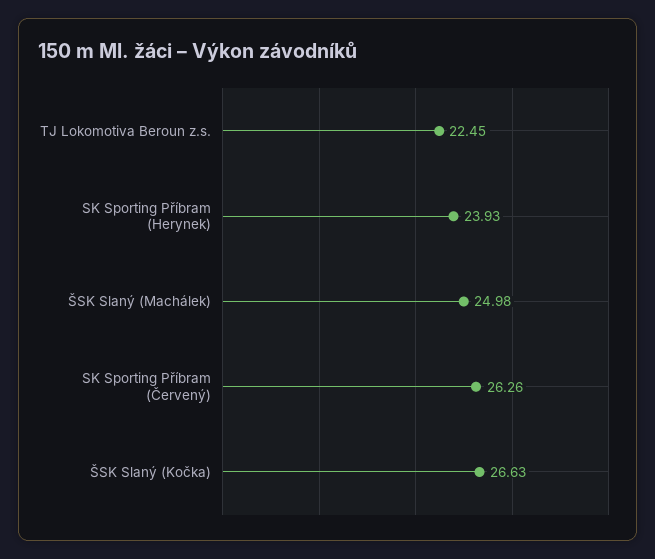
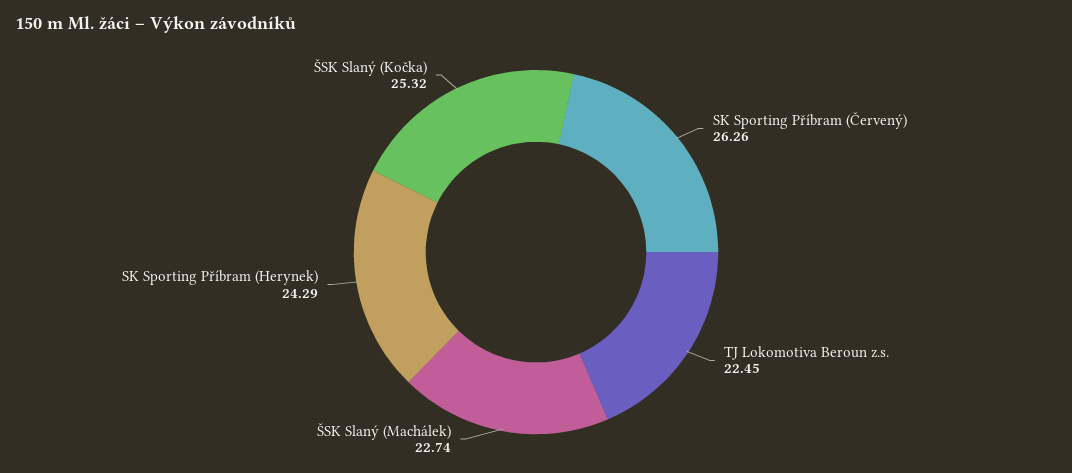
SK Sporting Příbram (Herynek): 23.93 -> 24.29
ŠSK Slaný (Machálek): 24.98 -> 22.74
ŠSK Slaný (Kočka): 26.63 -> 25.32

